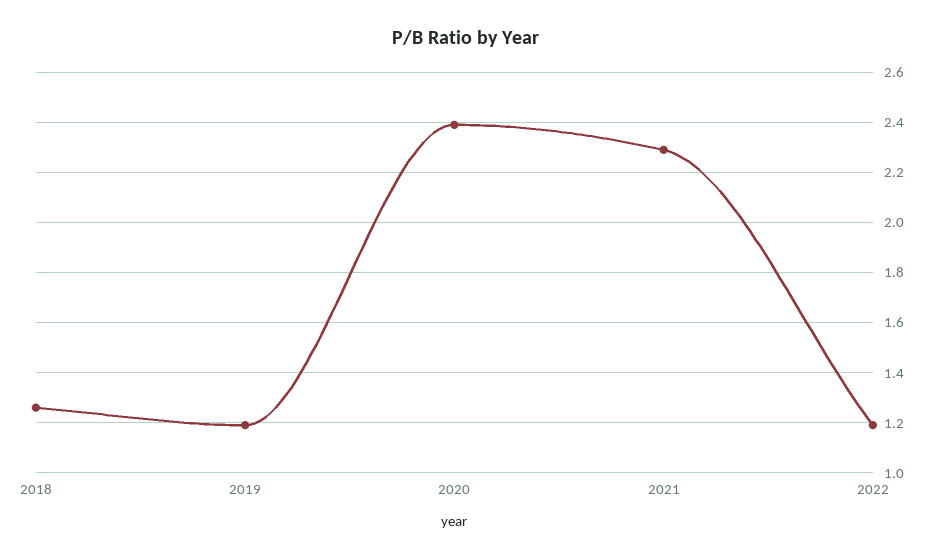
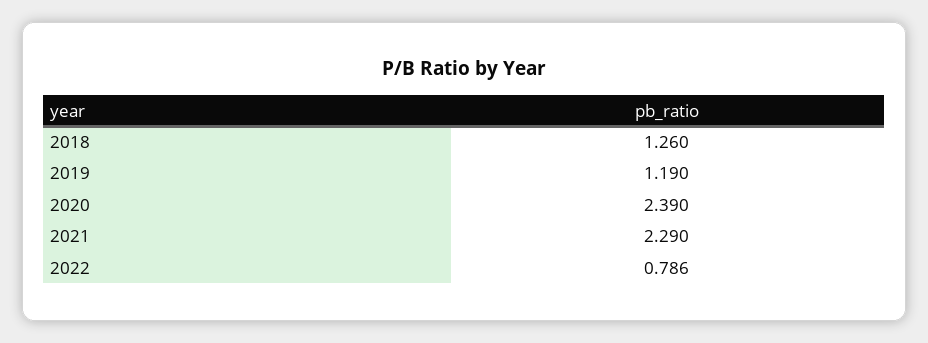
2022: 1.2 -> 0.786

